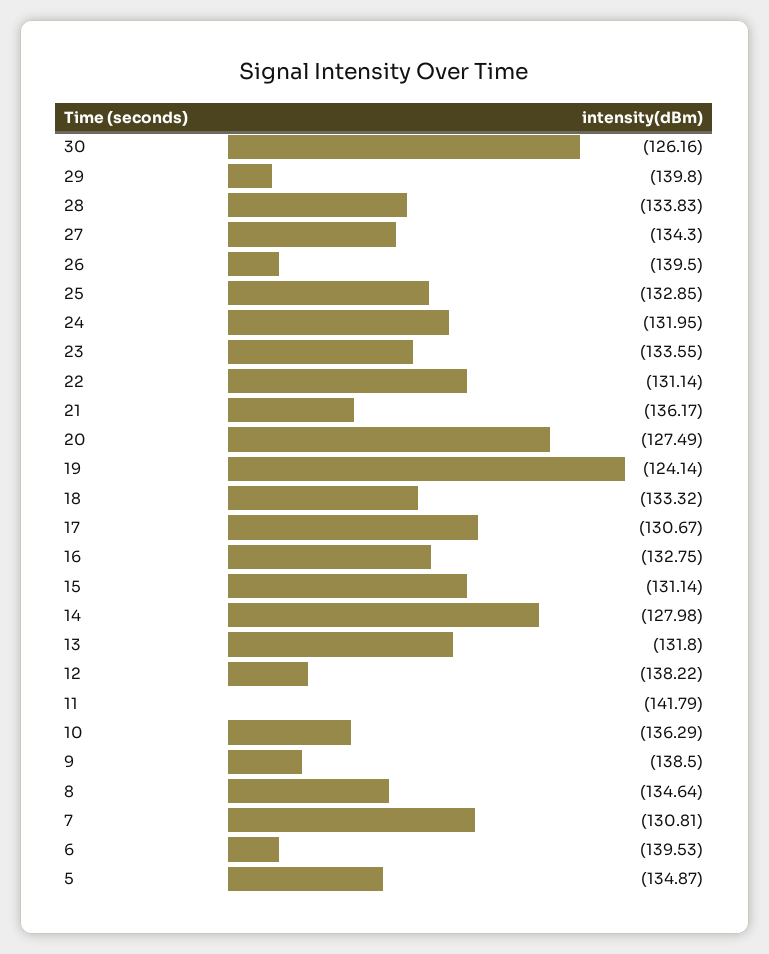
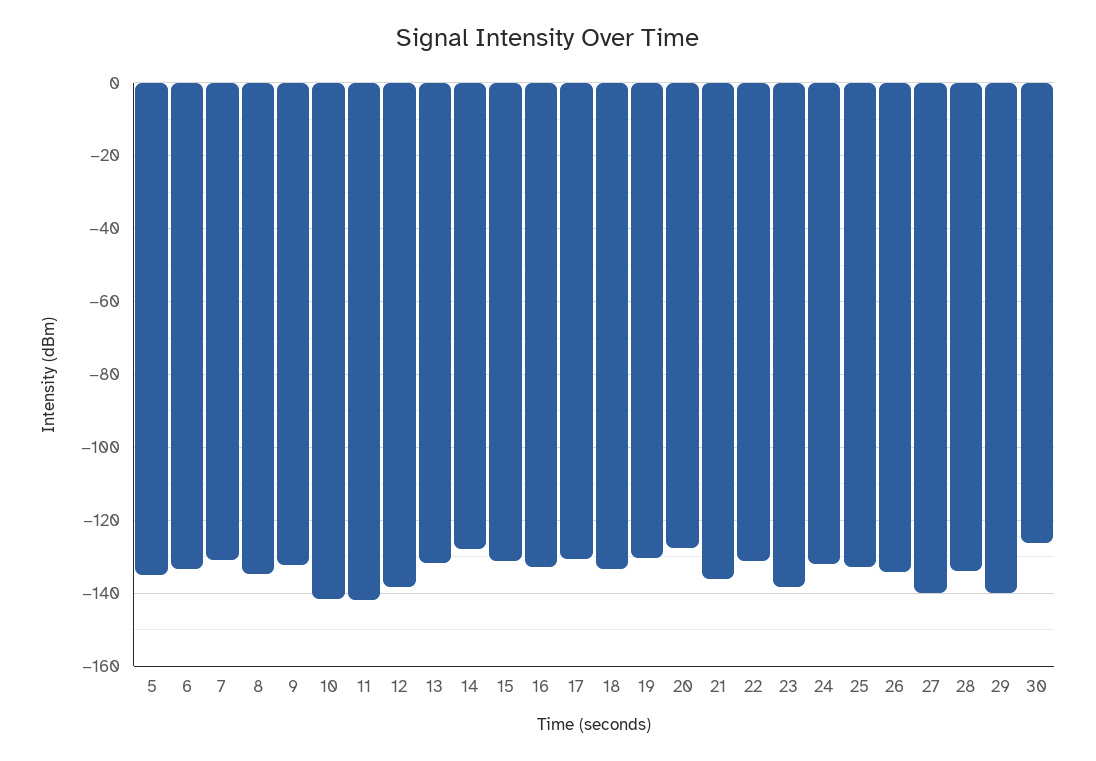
27: -134.3 -> -140
26: -139.5 -> -134
23: -133.55 -> -138
19: -124.14 -> -130
10: -136.29 -> -142
9: -138.5 -> -132
6: -139.53 -> -134

